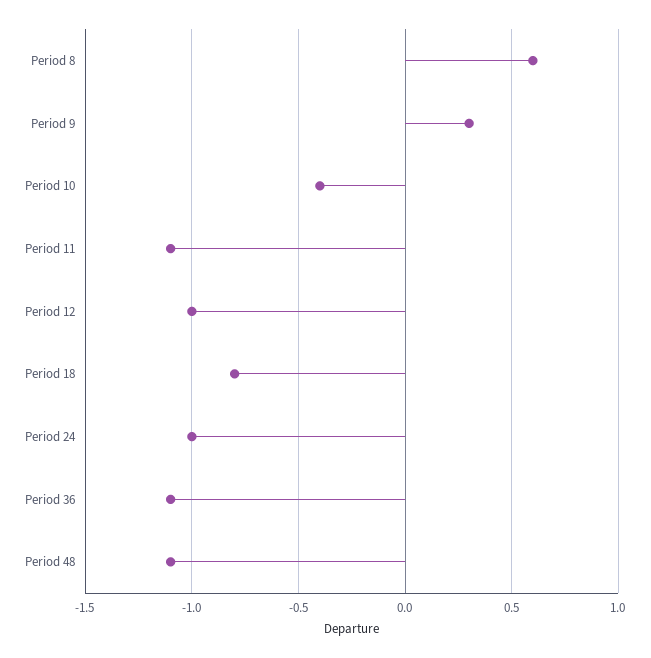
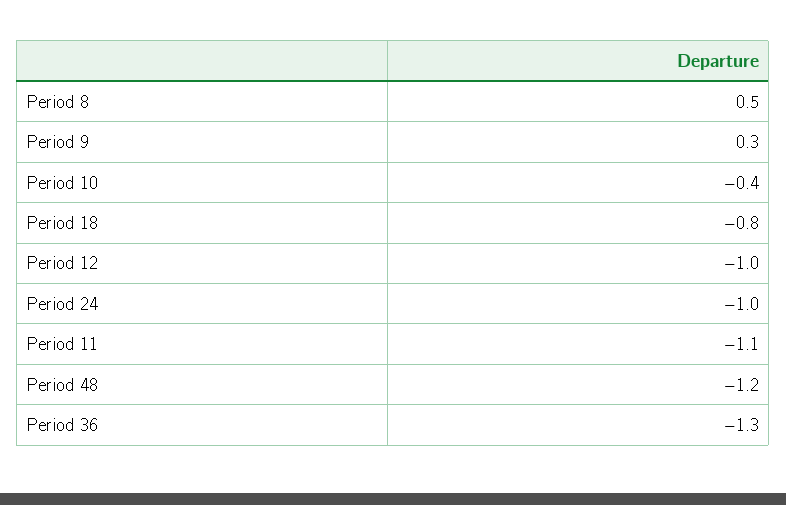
Period 8: 0.6 -> 0.5
Period 36: -1.1 -> -1.3
Period 48: -1.1 -> -1.2

